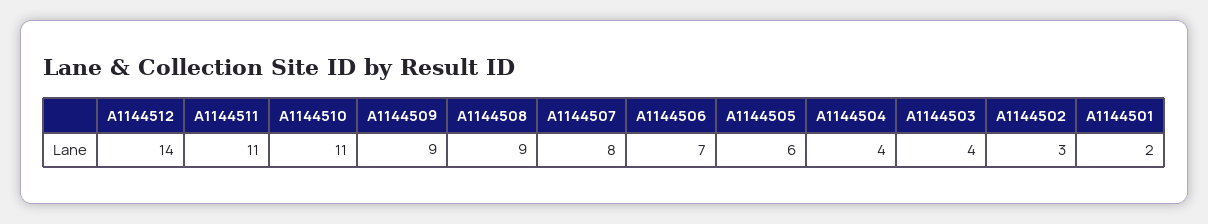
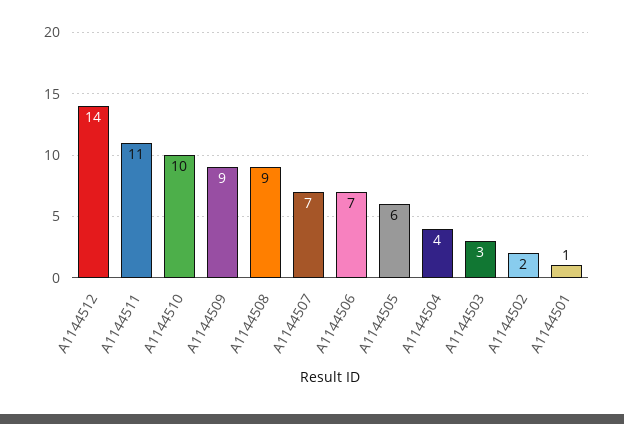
A1144510: 11 -> 10
A1144507: 8 -> 7
A1144503: 4 -> 3
A1144502: 3 -> 2
A1144501: 2 -> 1

